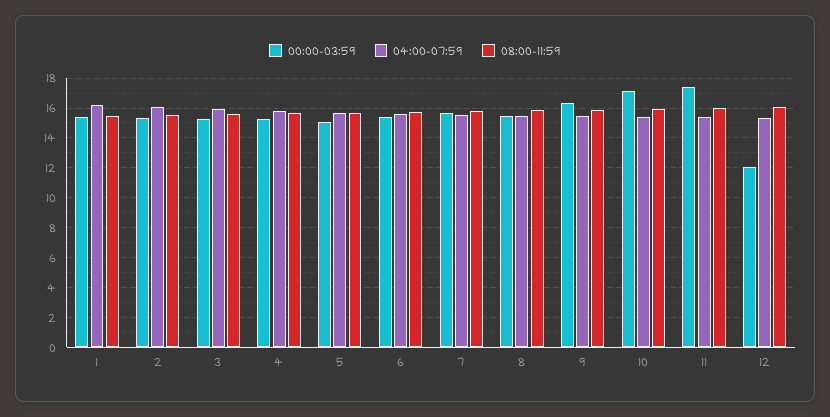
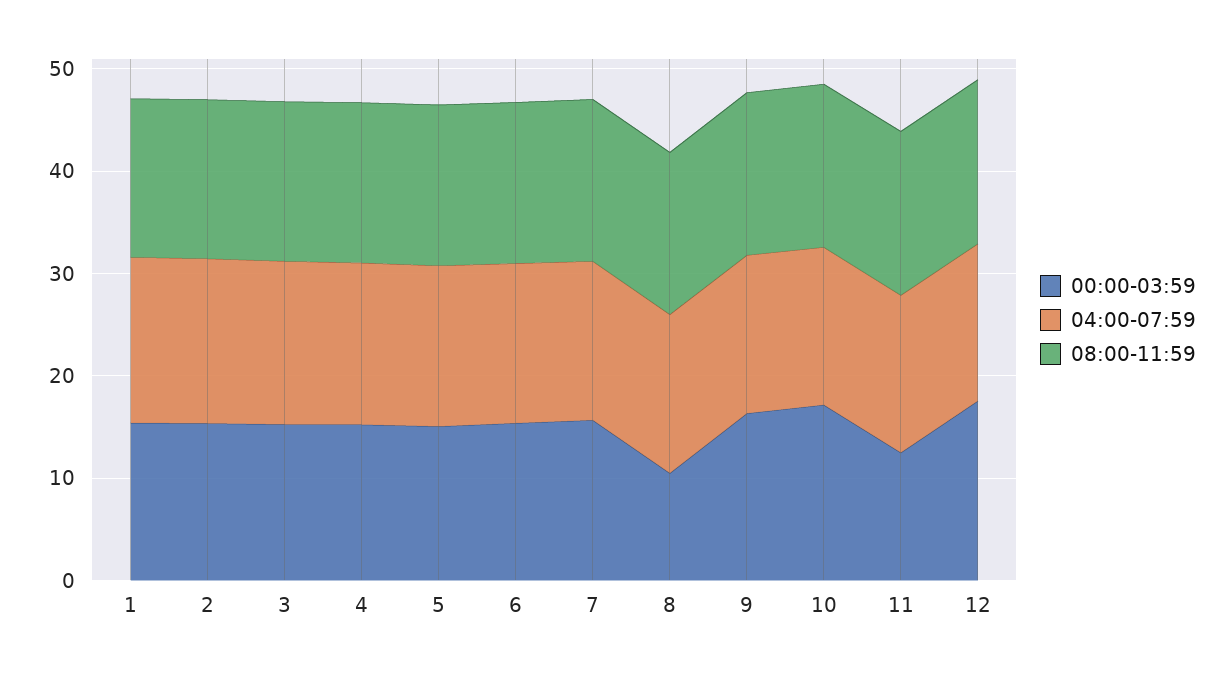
00:00-03:59, 8: 15.5 -> 10
00:00-03:59, 11: 17.5 -> 12
00:00-03:59, 12: 12 -> 18

